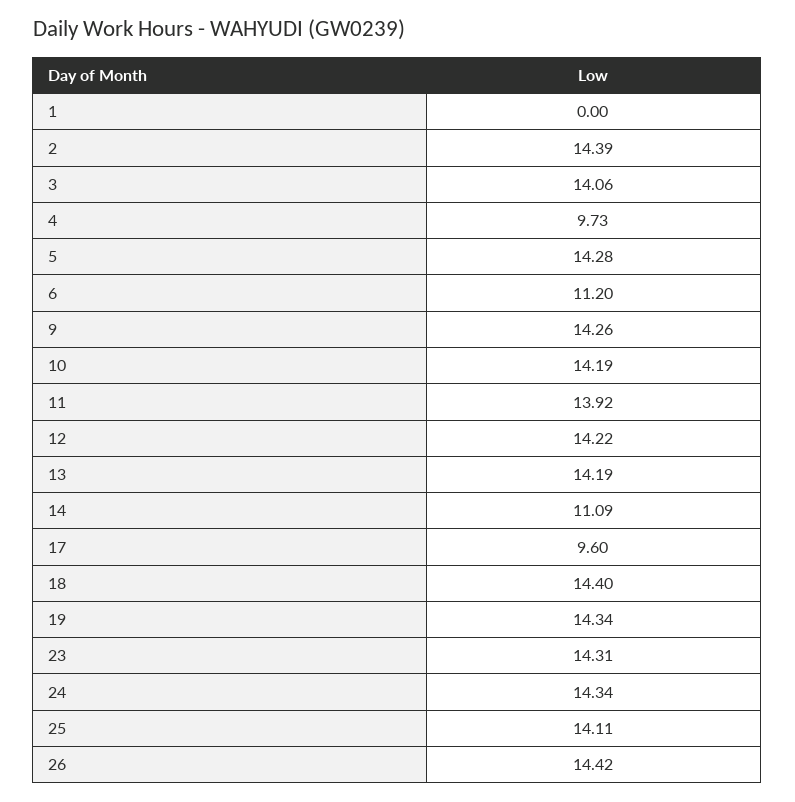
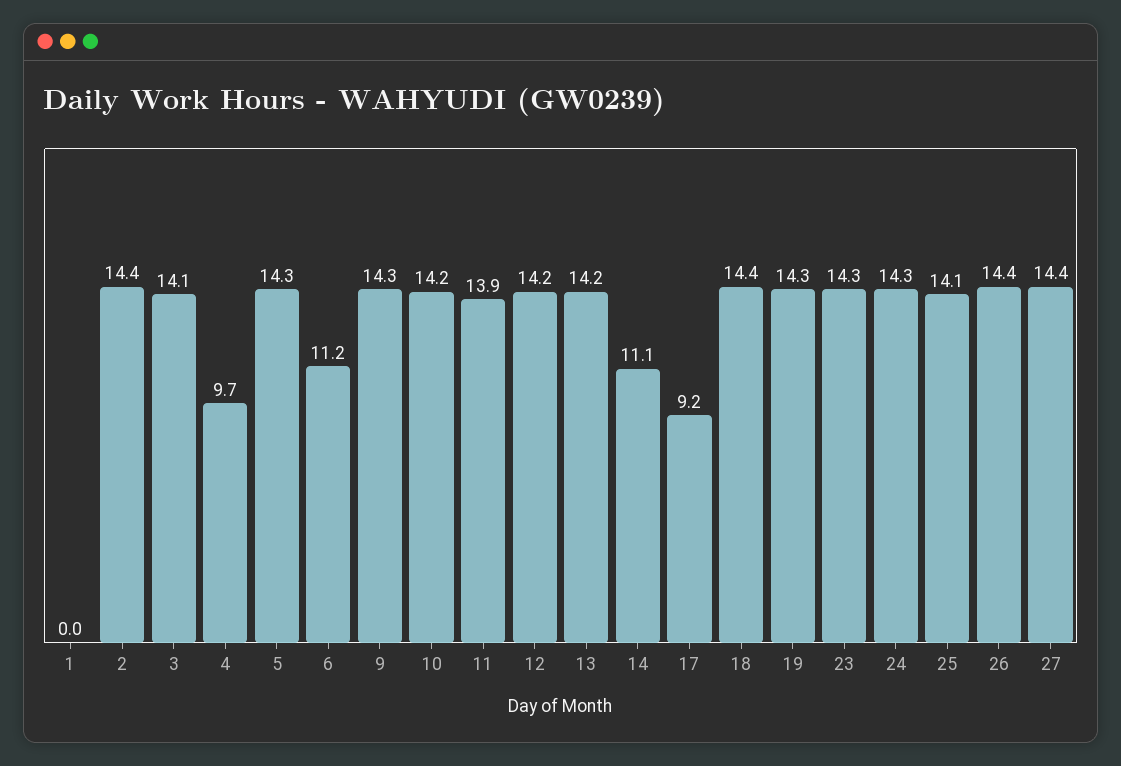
17: 9.6 -> 9.2
27: none -> 14.4

